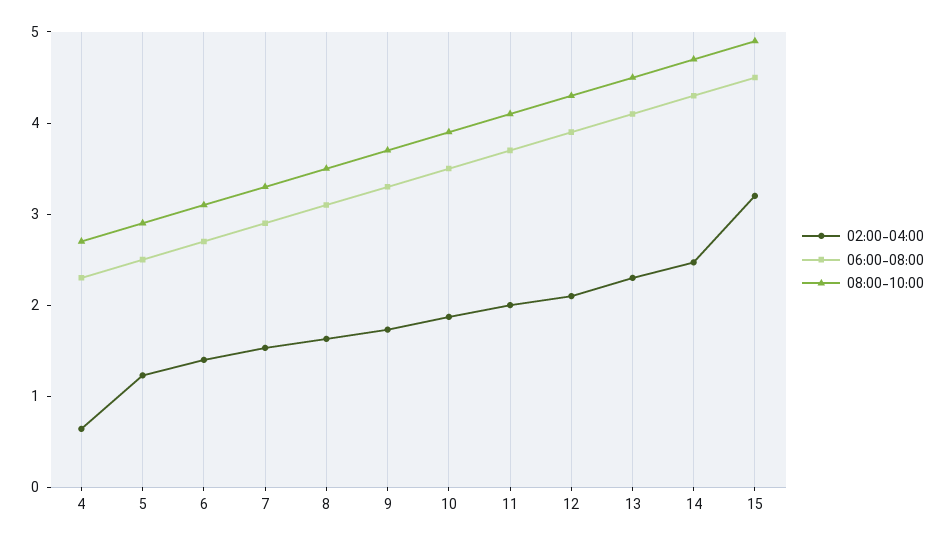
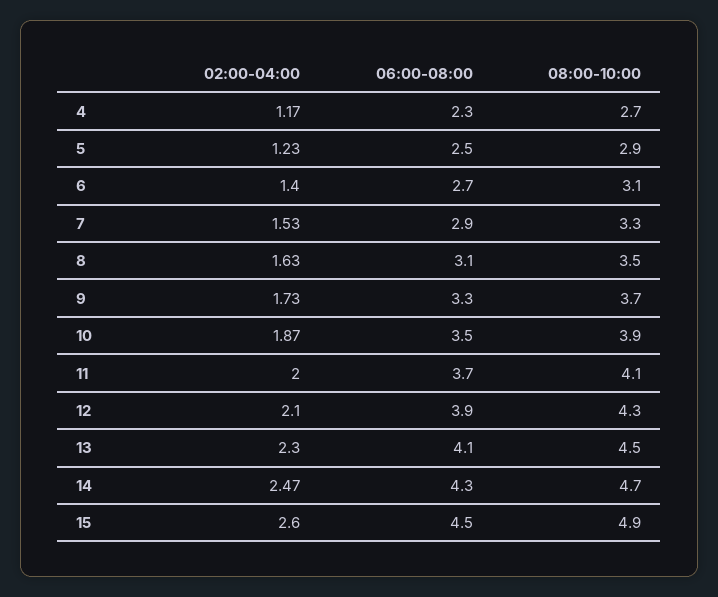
02:00-04:00, 4: 0.6 -> 1.17
02:00-04:00, 15: 3.2 -> 2.6

